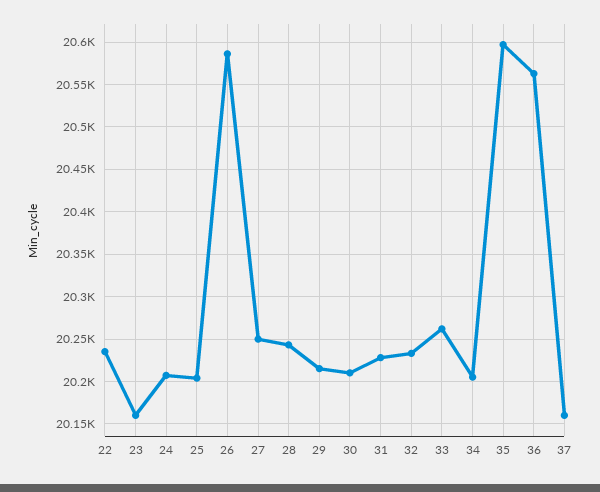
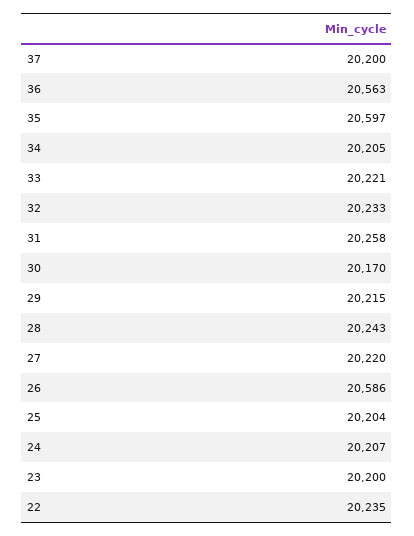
23: 20160 -> 20200
27: 20250 -> 20220
30: 20210 -> 20170
31: 20230 -> 20258
33: 20260 -> 20221
37: 20160 -> 20200

